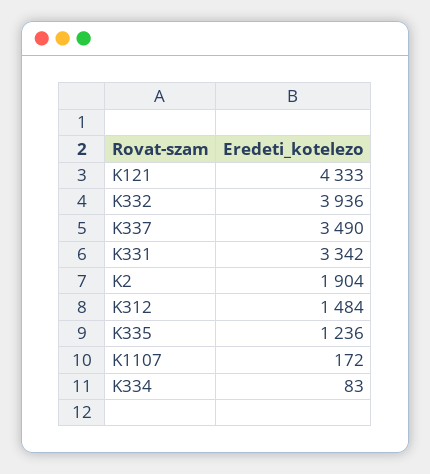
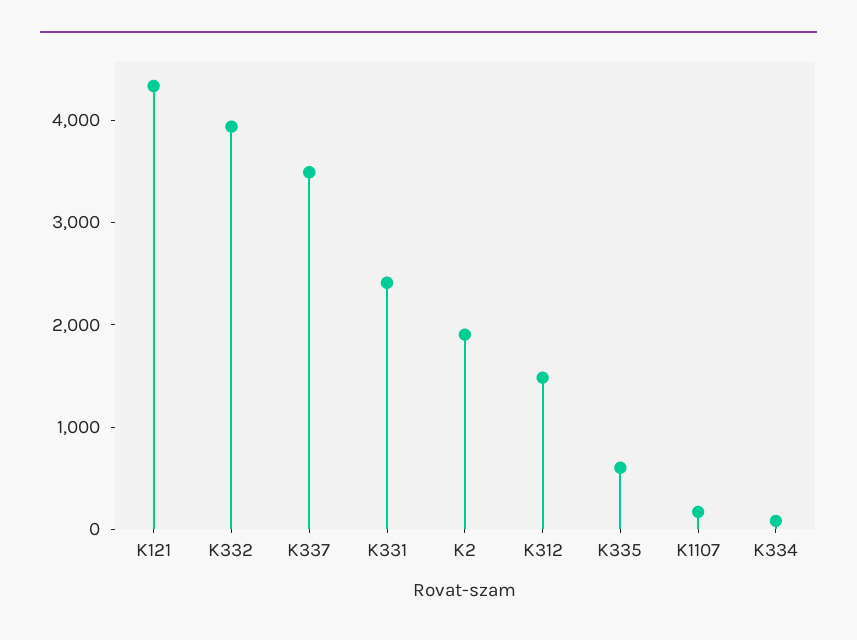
K331: 3342 -> 2400
K335: 1236 -> 600

